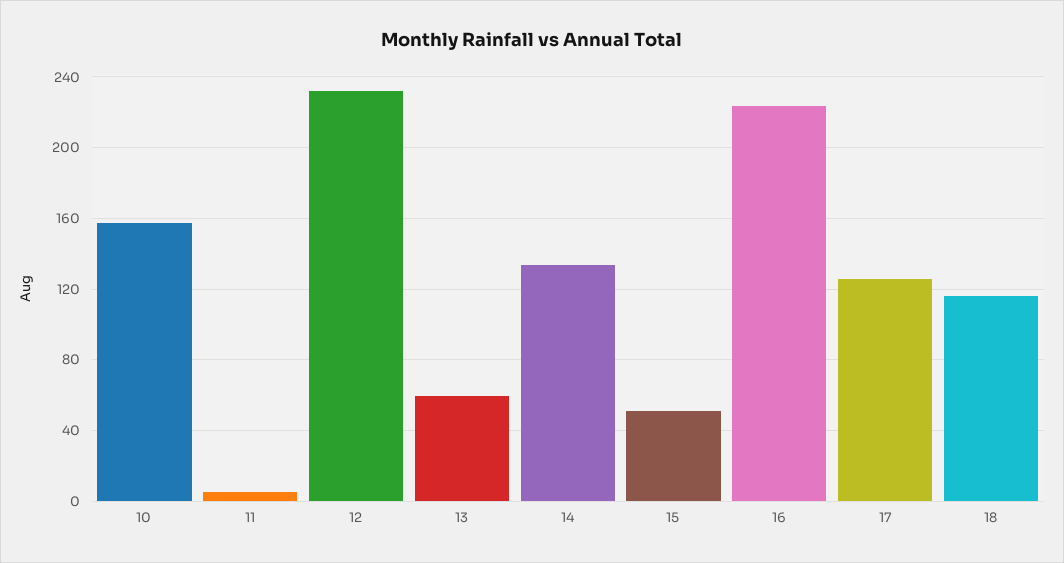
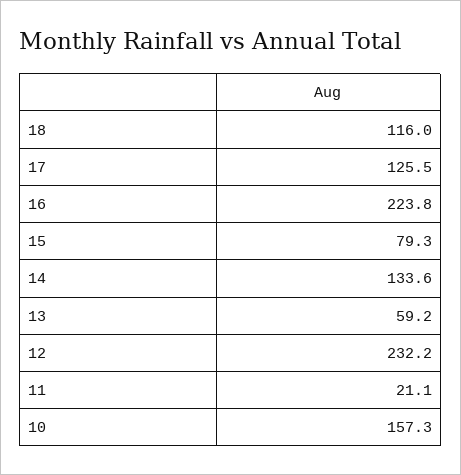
11: 5 -> 21.1
15: 50 -> 79.3

